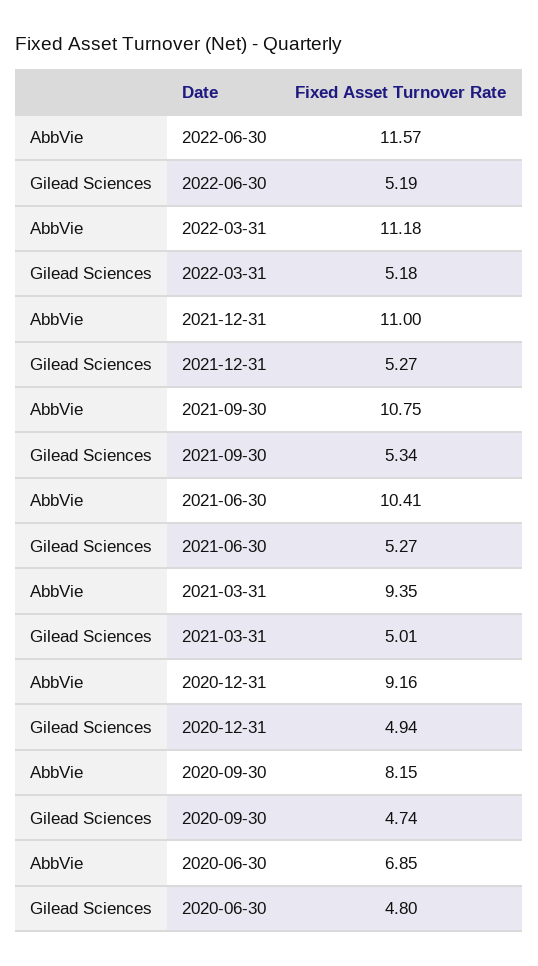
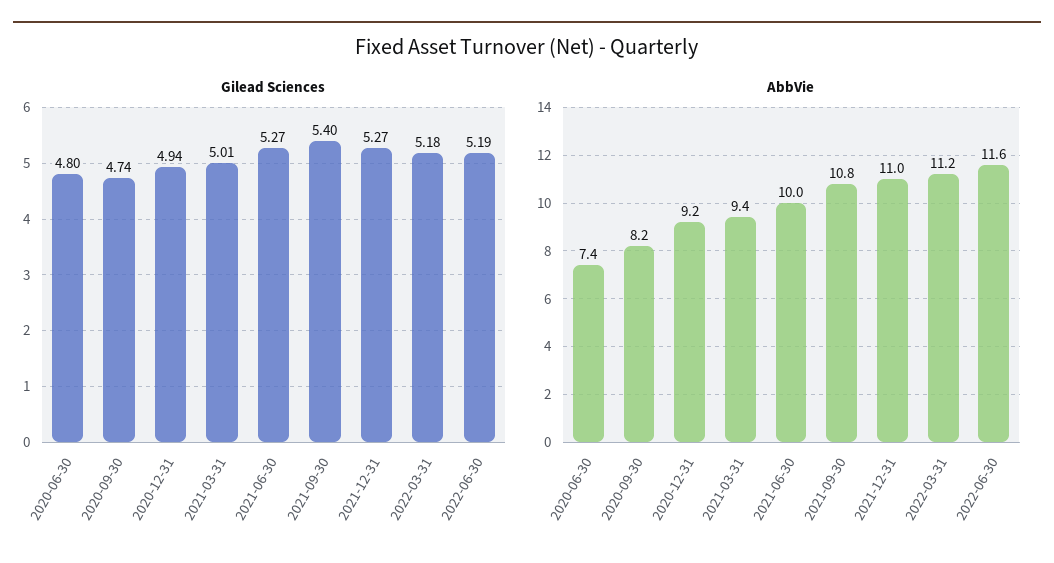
Gilead Sciences, 2021-09-30: 5.34 -> 5.4
AbbVie, 2021-06-30: 10.41 -> 10
AbbVie, 2020-06-30: 6.85 -> 7.4

